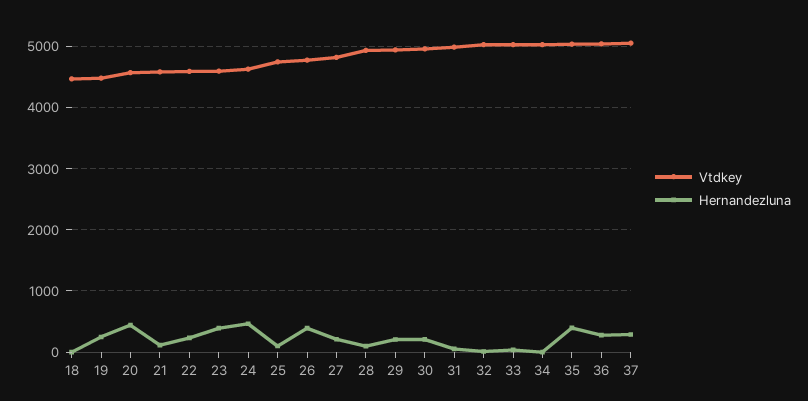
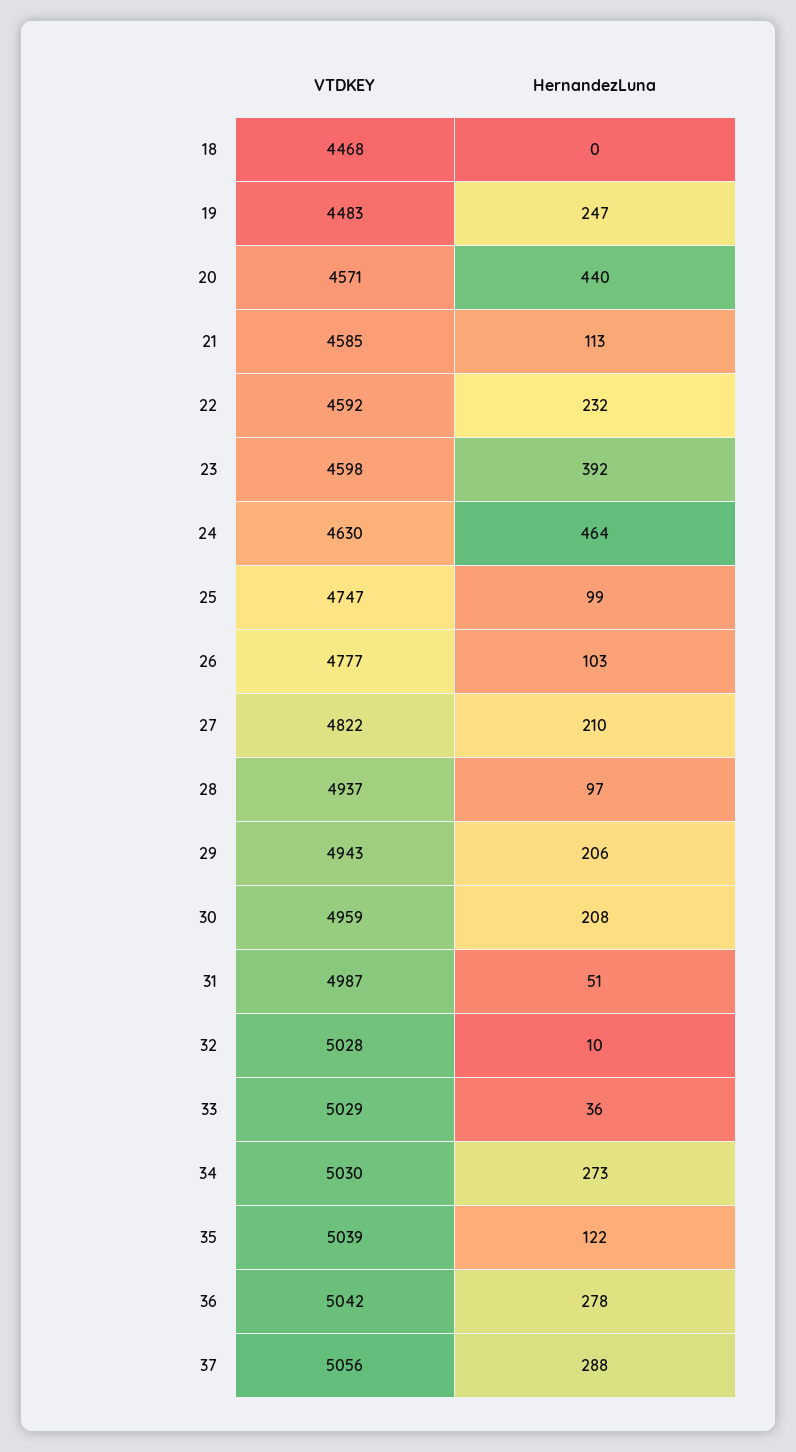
Hernandezluna, 26: 400 -> 103
Hernandezluna, 34: 0 -> 273
Hernandezluna, 35: 400 -> 122

